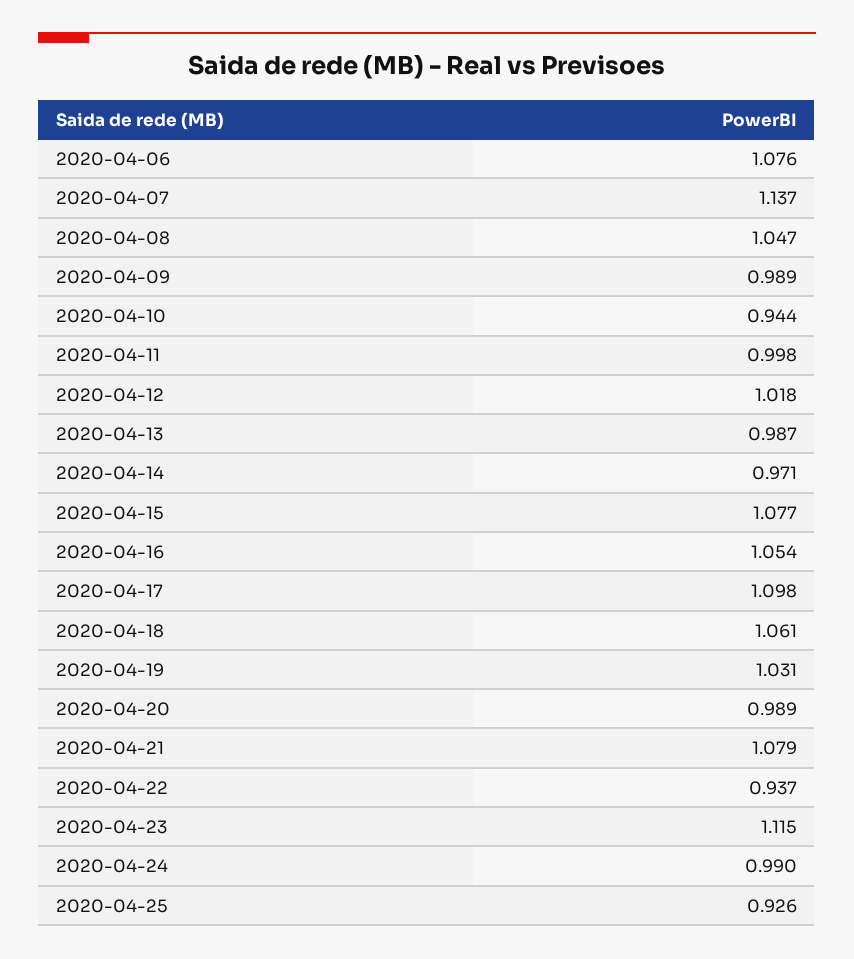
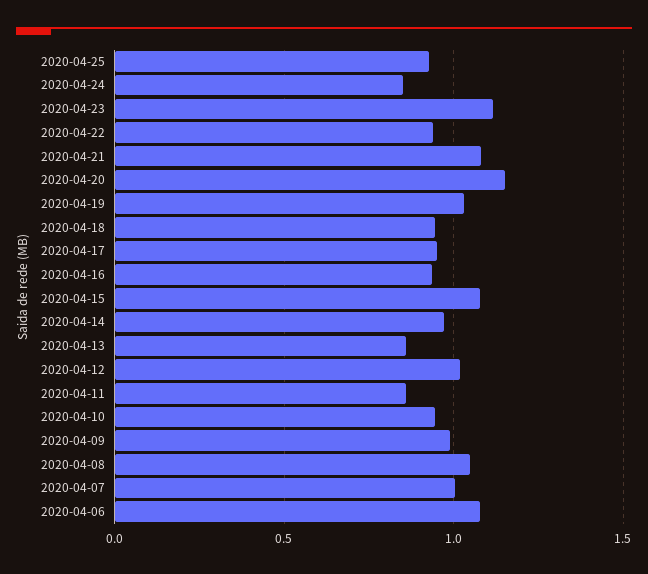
2020-04-07: 1.137 -> 1
2020-04-11: 0.998 -> 0.85
2020-04-13: 0.987 -> 0.85
2020-04-16: 1.054 -> 0.95
2020-04-17: 1.098 -> 0.95
2020-04-18: 1.061 -> 0.95
2020-04-20: 0.989 -> 1.15
2020-04-24: 0.99 -> 0.85

